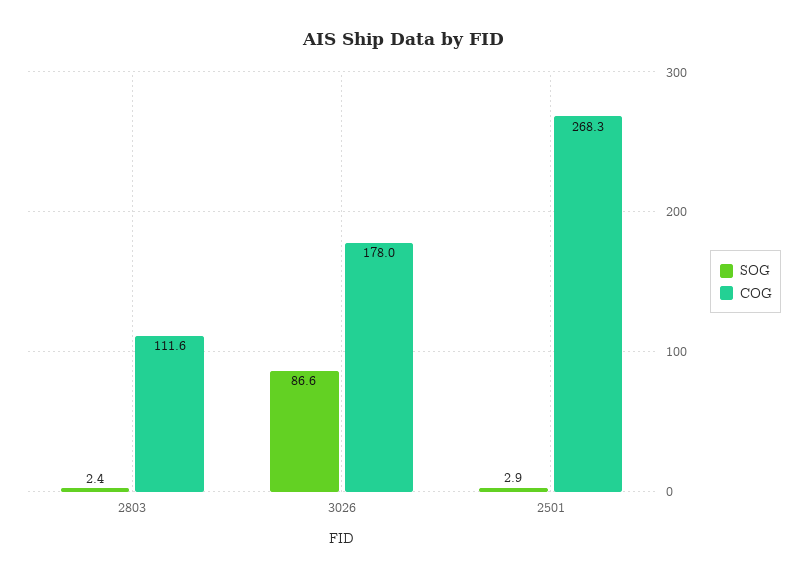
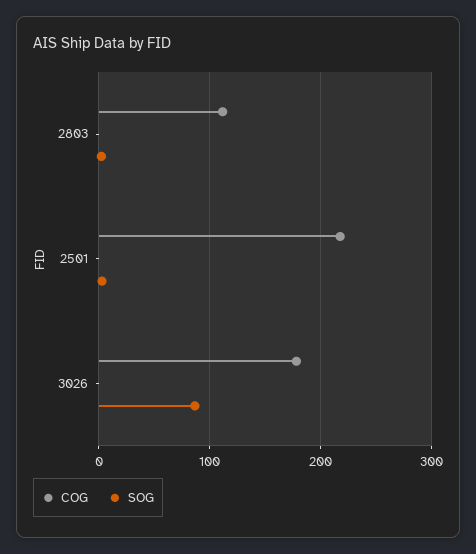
COG, 2501: 268.3 -> 220

